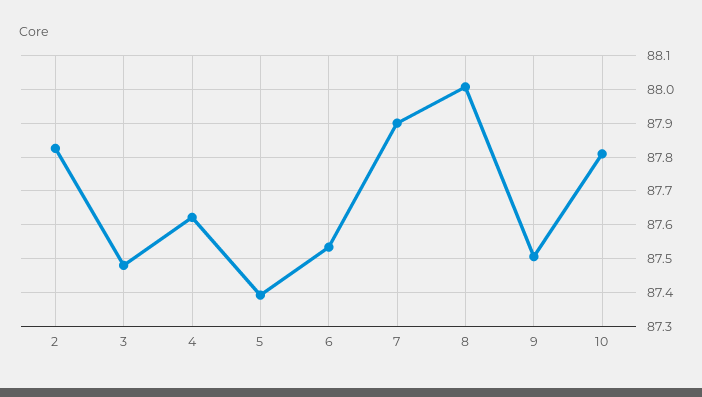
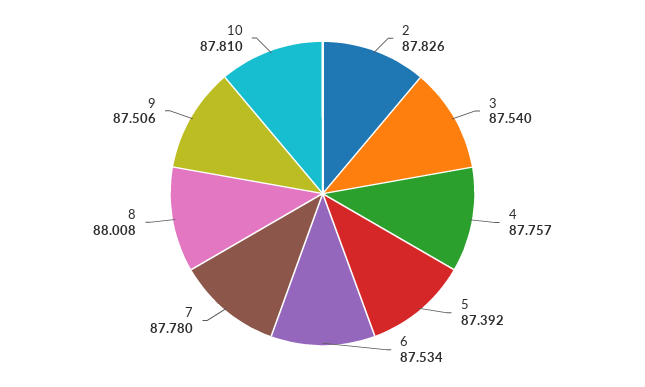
3: 87.48 -> 87.54
4: 87.62 -> 87.757
7: 87.9 -> 87.78

